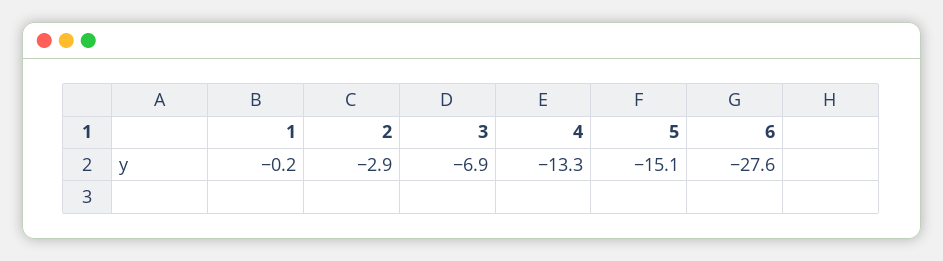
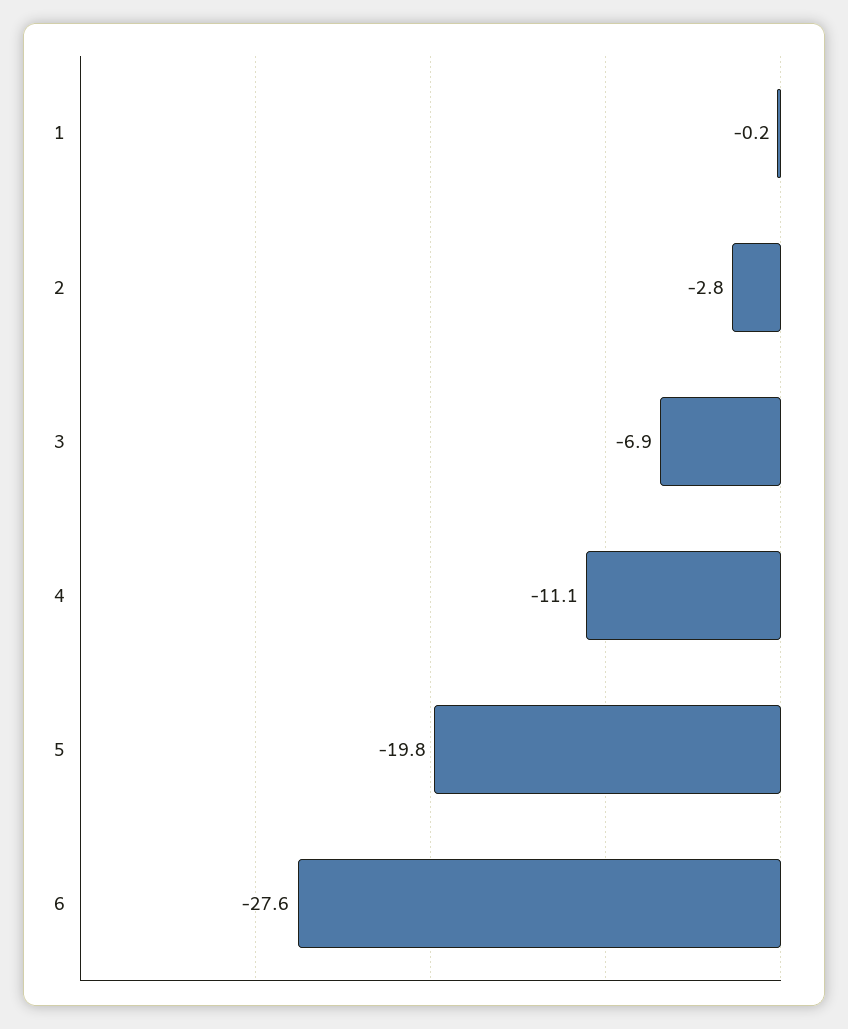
2: -2.9 -> -2.8
4: -13.3 -> -11.1
5: -15.1 -> -19.8

